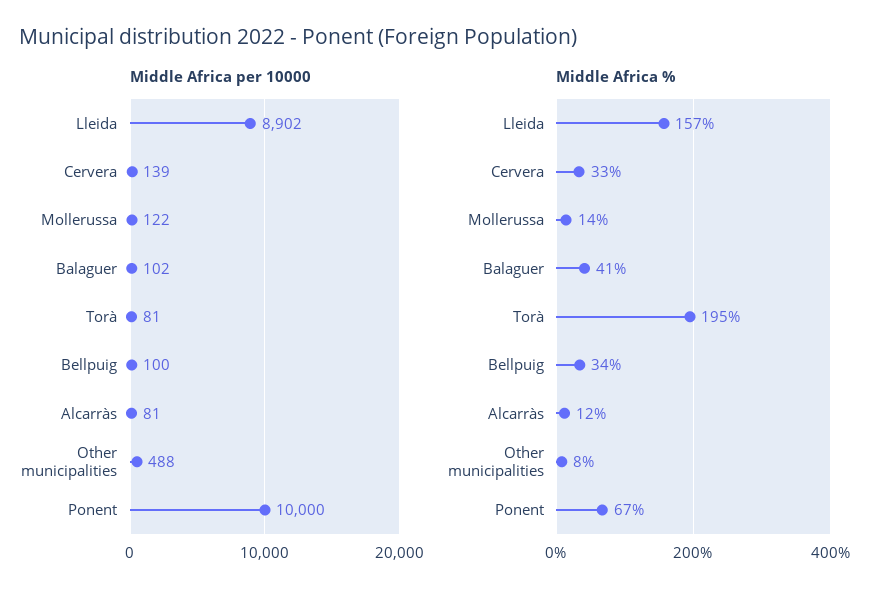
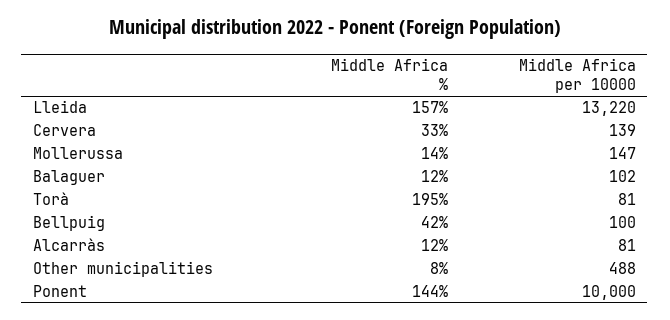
Middle Africa per 10000, Lleida: 8902 -> 13220
Middle Africa per 10000, Mollerussa: 122 -> 147
Middle Africa %, Balaguer: 41 -> 12
Middle Africa %, Bellpuig: 34 -> 42
Middle Africa %, Ponent: 67 -> 144

